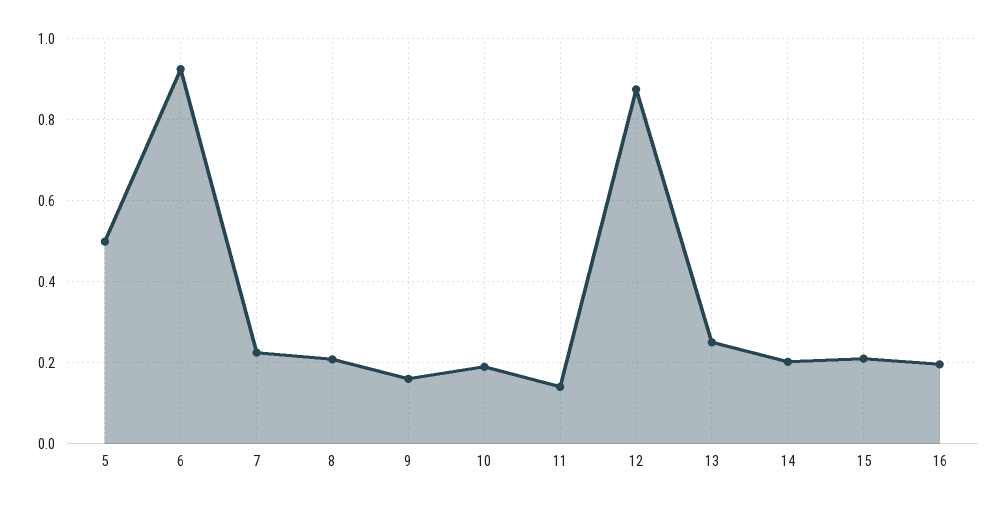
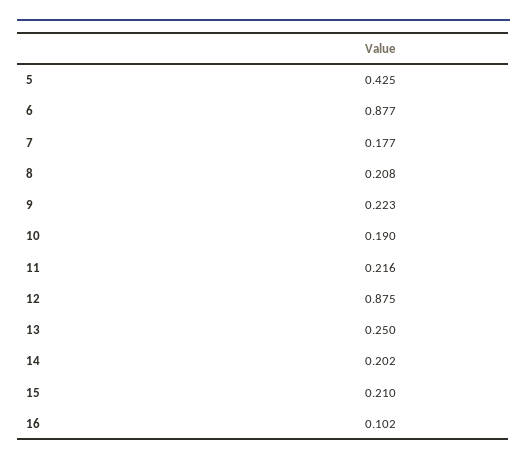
5: 0.5 -> 0.425
6: 0.92 -> 0.877
7: 0.22 -> 0.177
9: 0.16 -> 0.223
11: 0.14 -> 0.216
16: 0.2 -> 0.102

